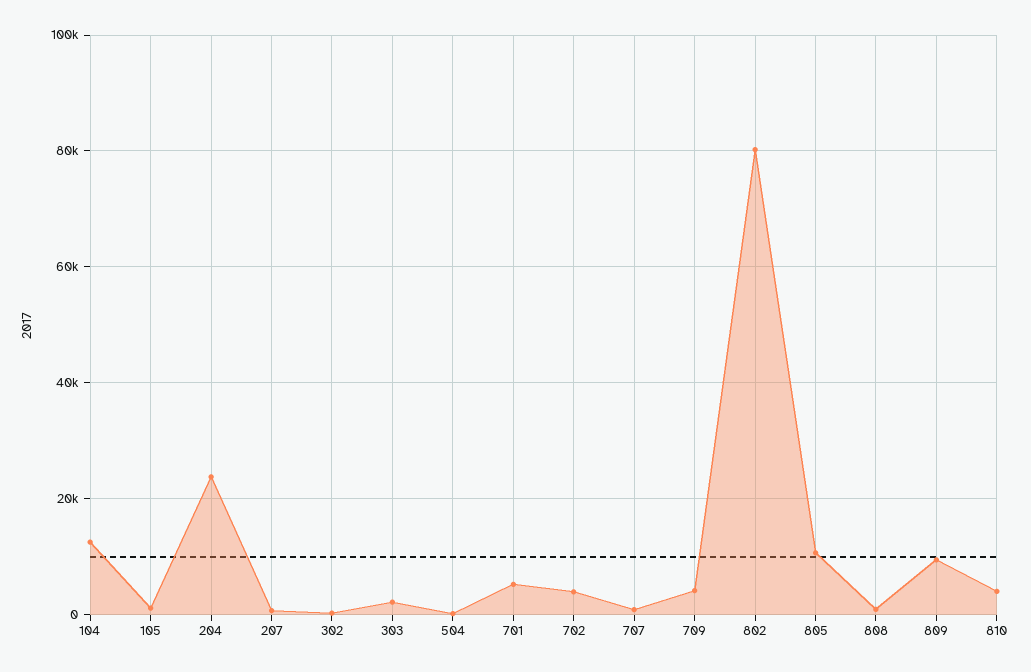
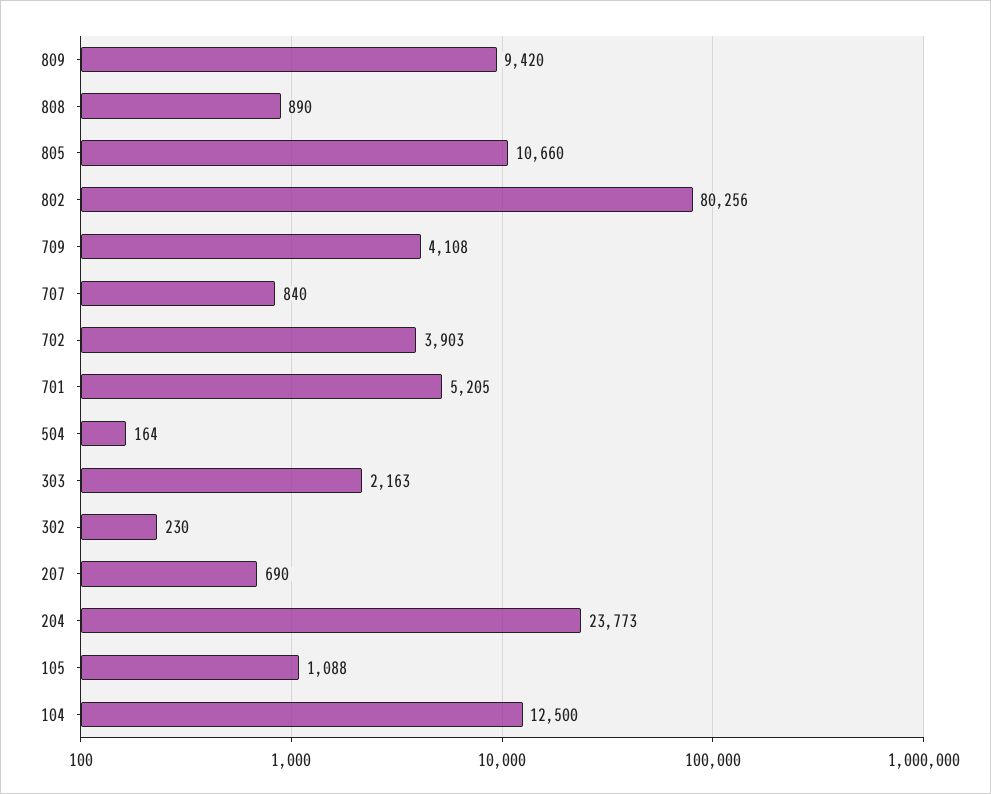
810: 4000 -> none

